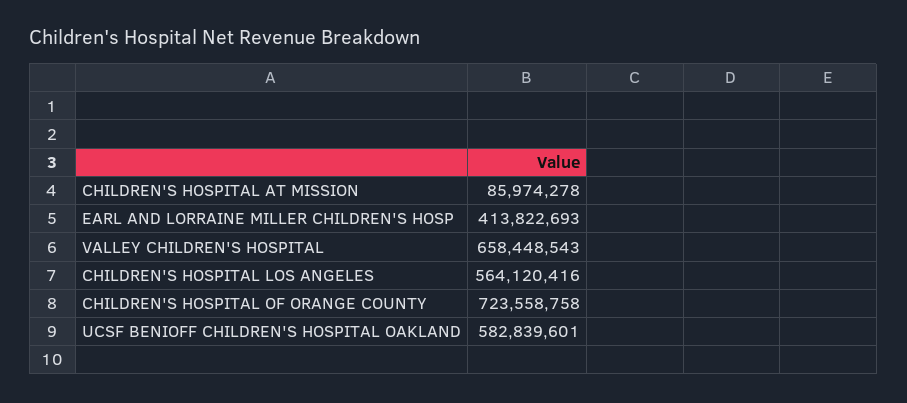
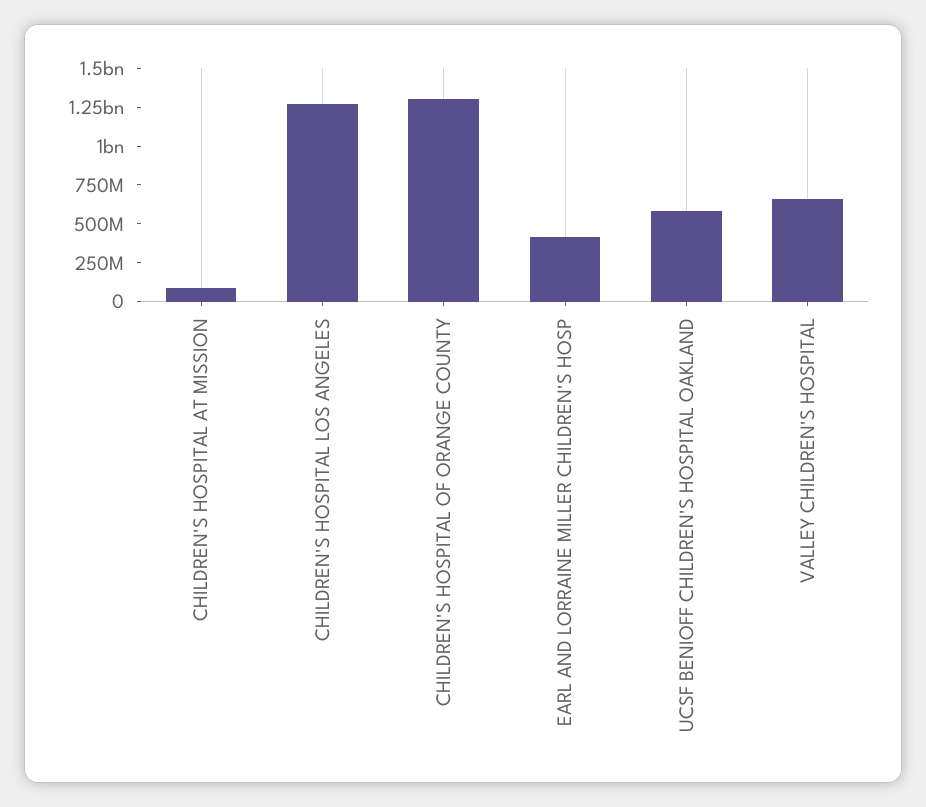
CHILDREN'S HOSPITAL LOS ANGELES: 564120416 -> 1250000000
CHILDREN'S HOSPITAL OF ORANGE COUNTY: 723558758 -> 1250000000

